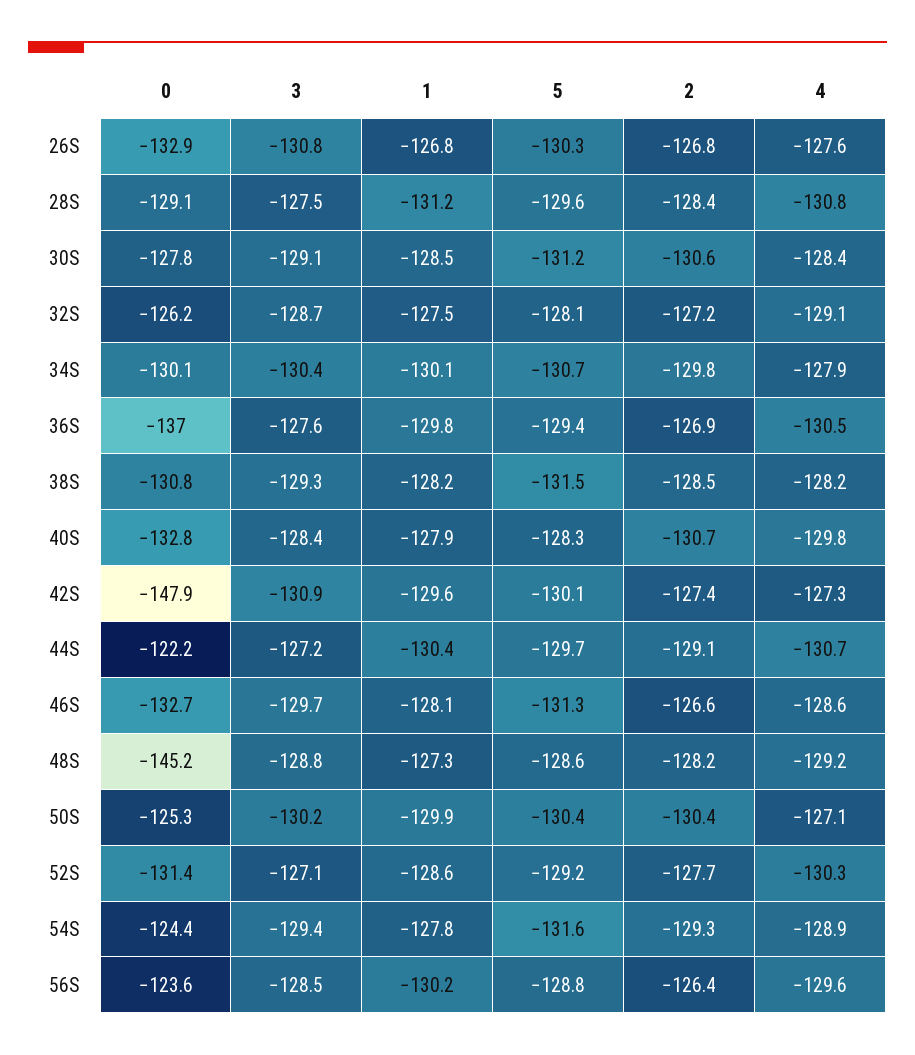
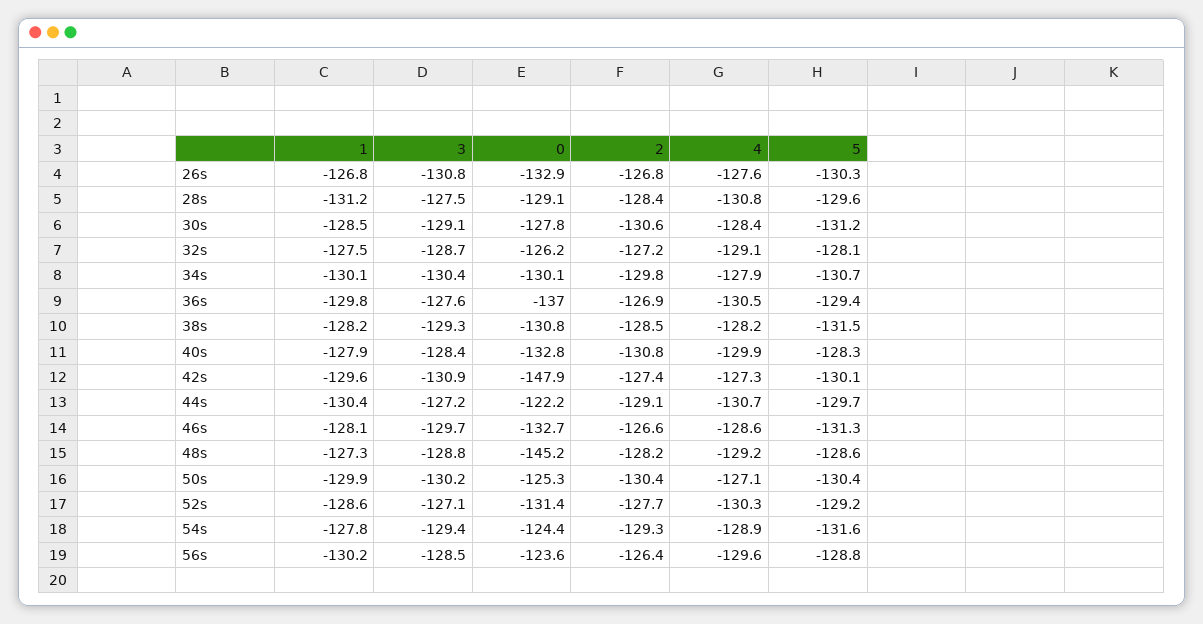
2, 40S: -130.7 -> -130.8
4, 40S: -129.8 -> -129.9

